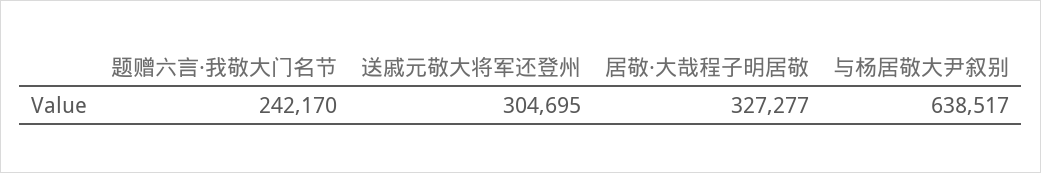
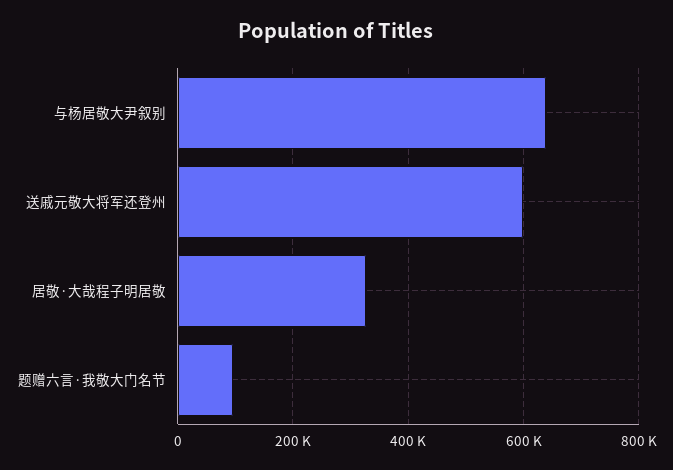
题赠六言·我敬大门名节: 242170 -> 100000
送戚元敬大将军还登州: 304695 -> 600000

